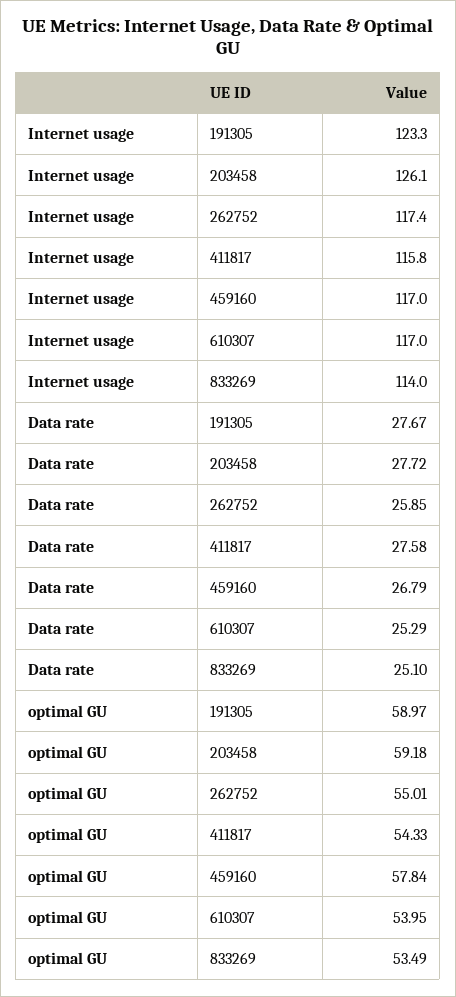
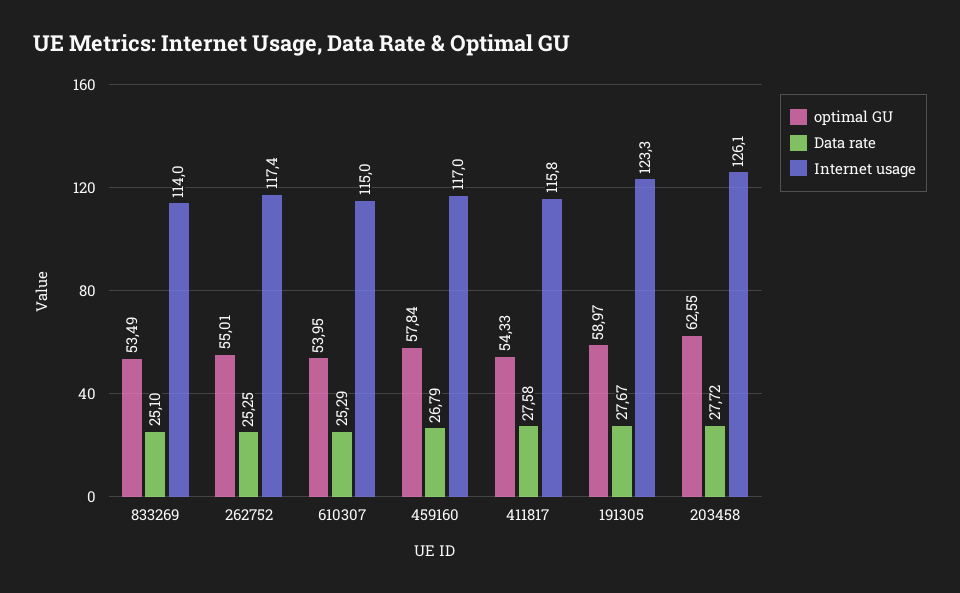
Internet usage, 610307: 117 -> 115
Data rate, 262752: 25.85 -> 25.25
optimal GU, 203458: 59.18 -> 62.55

